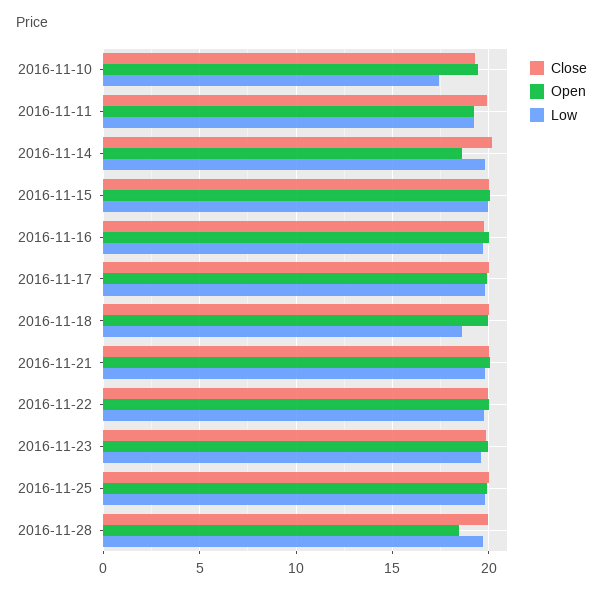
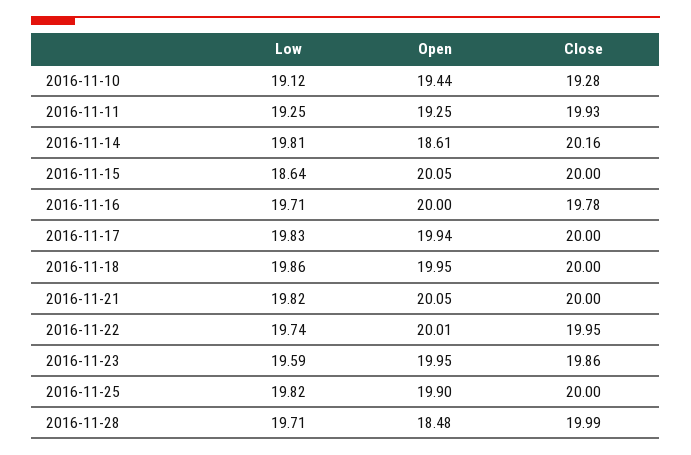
Low, 2016-11-10: 17.5 -> 19.12
Low, 2016-11-15: 20 -> 18.64
Low, 2016-11-18: 18.5 -> 19.86

